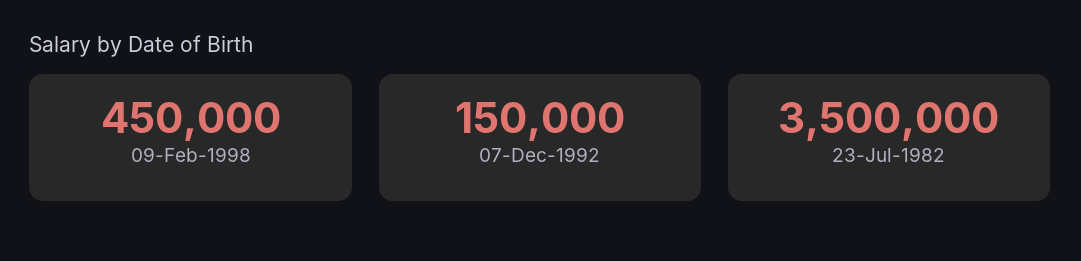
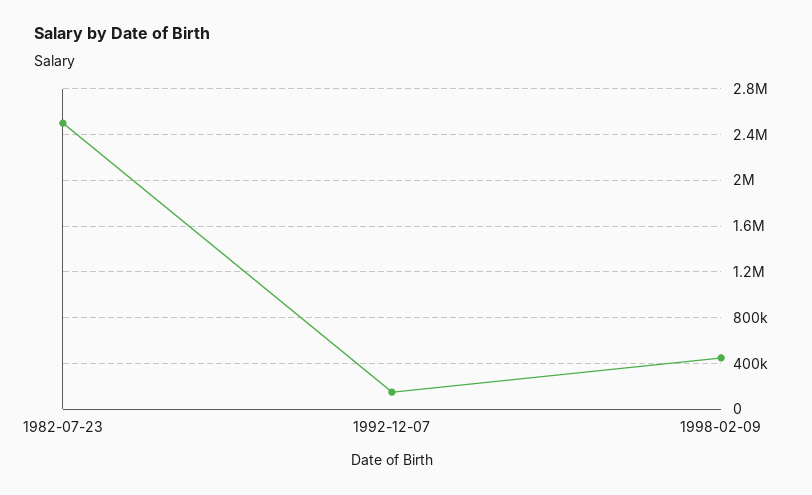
23-Jul-1982: 3500000 -> 2500000

